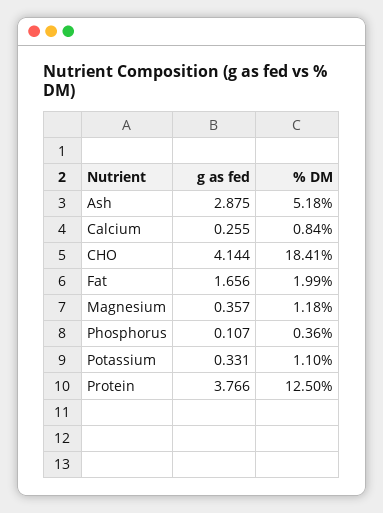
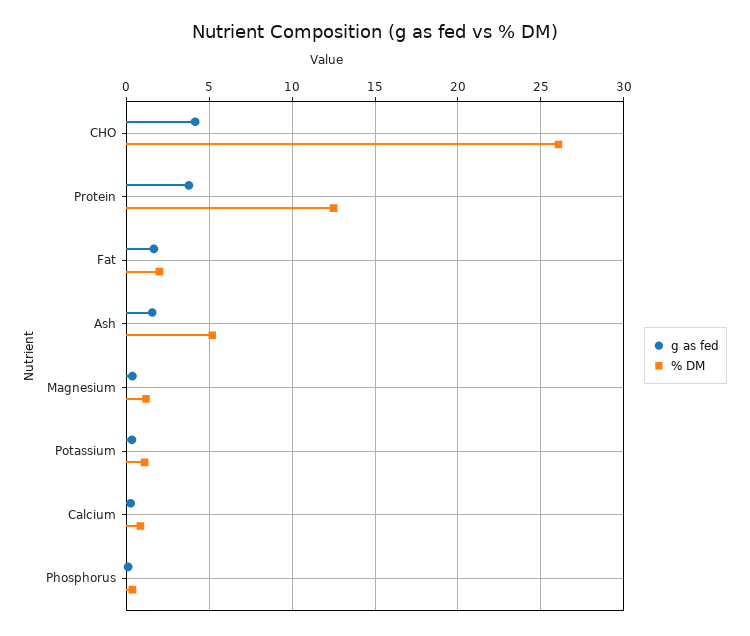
g as fed, Ash: 2.875 -> 1.5
% DM, CHO: 18.41 -> 26

